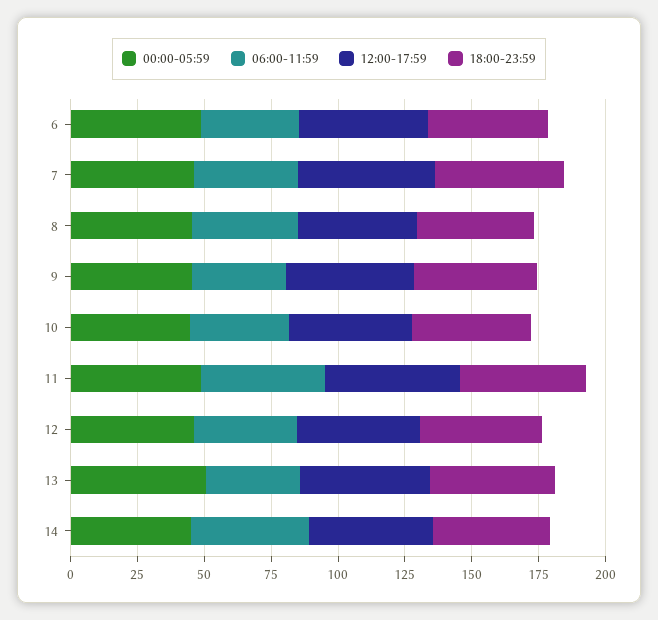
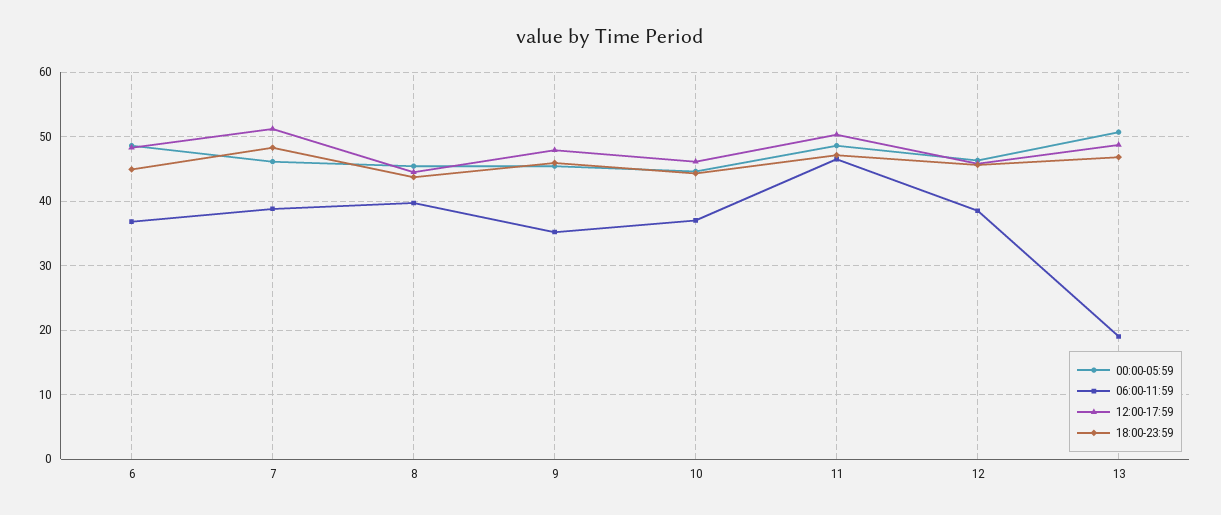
06:00-11:59, 13: 35 -> 19
00:00-05:59, 14: 45 -> none
06:00-11:59, 14: 45 -> none
12:00-17:59, 14: 45 -> none
18:00-23:59, 14: 45 -> none

